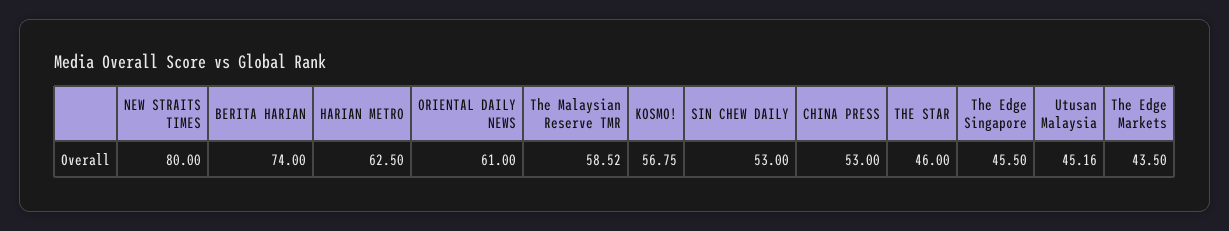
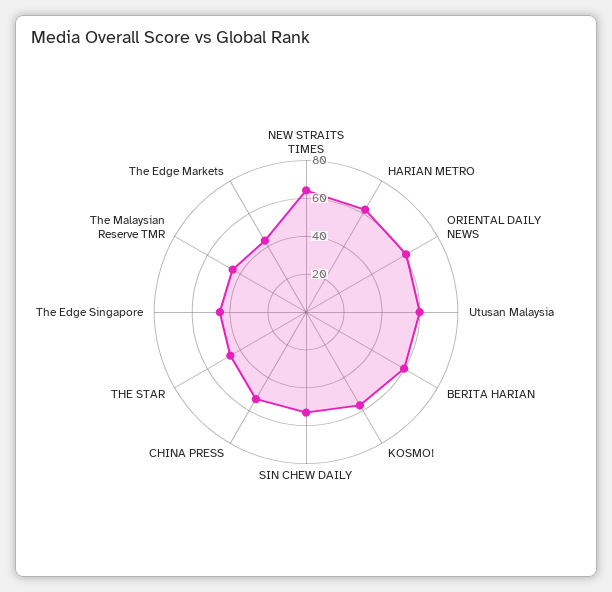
NEW STRAITS TIMES: 80 -> 65
BERITA HARIAN: 74 -> 60
The Malaysian Reserve TMR: 58.52 -> 45
Utusan Malaysia: 45.16 -> 60

